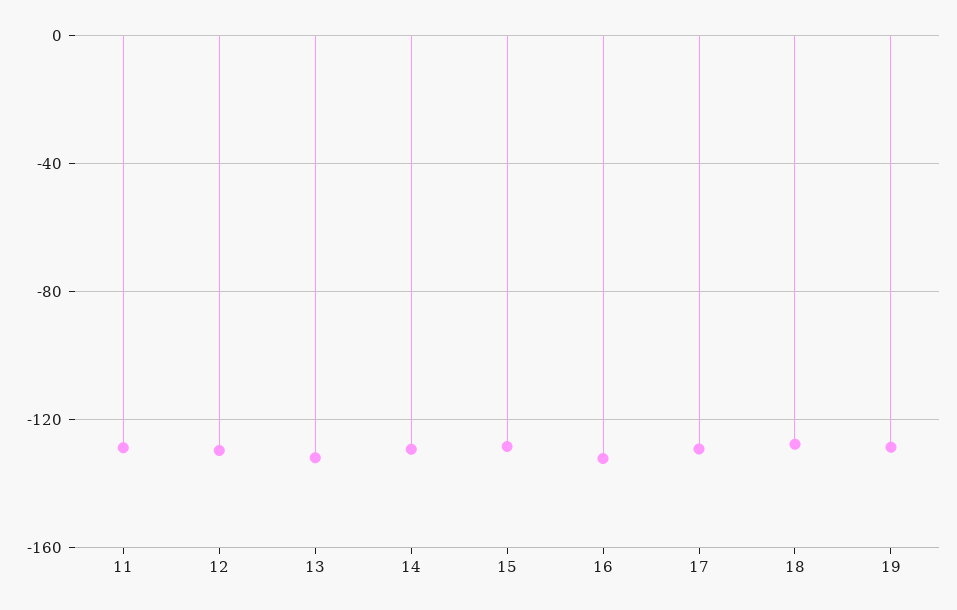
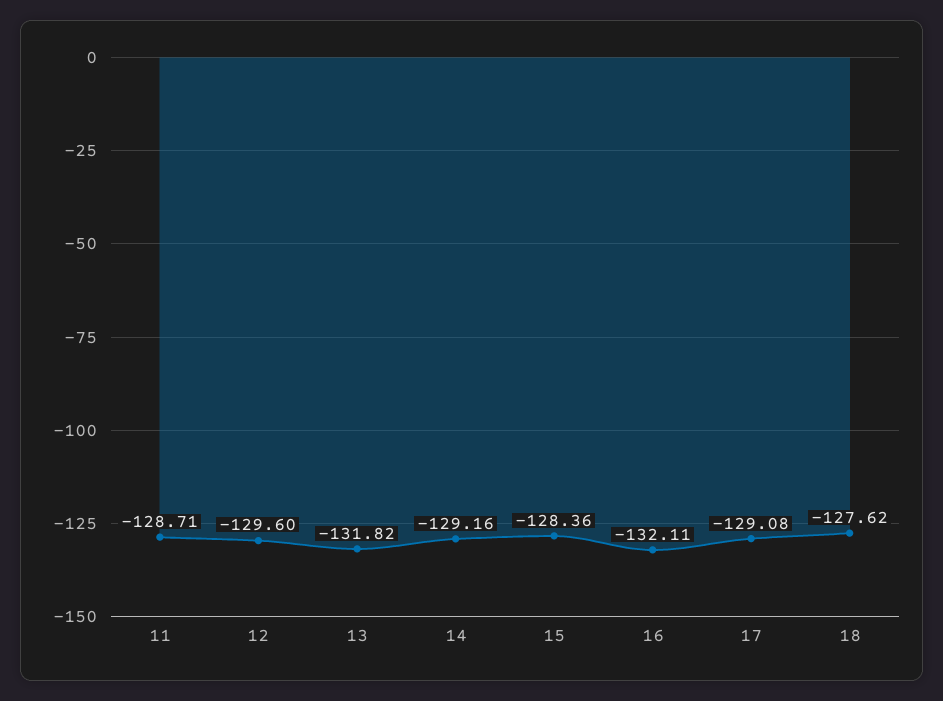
19: -130 -> none

